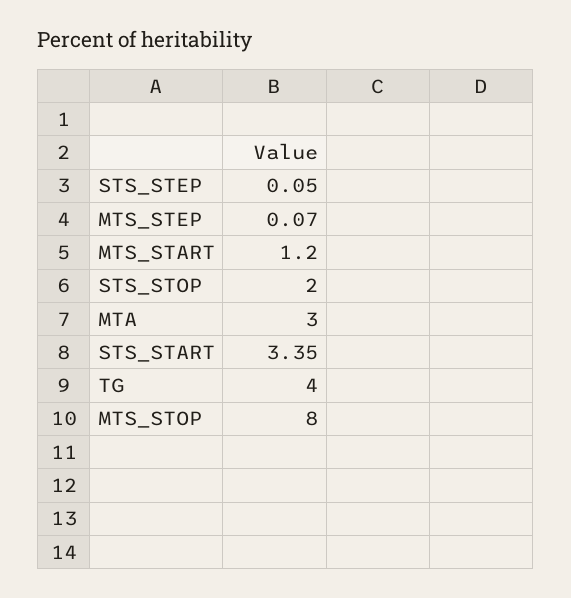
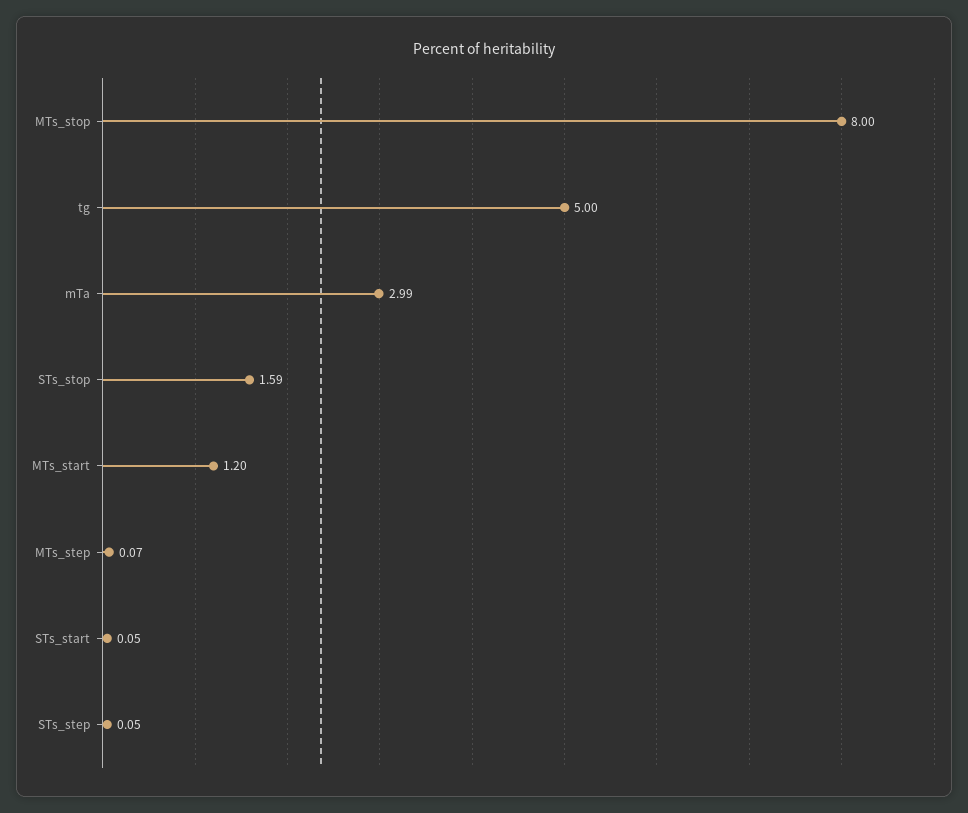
STS_STOP: 2 -> 1.59
MTA: 3 -> 2.99
STS_START: 3.35 -> 0.05
TG: 4 -> 5

